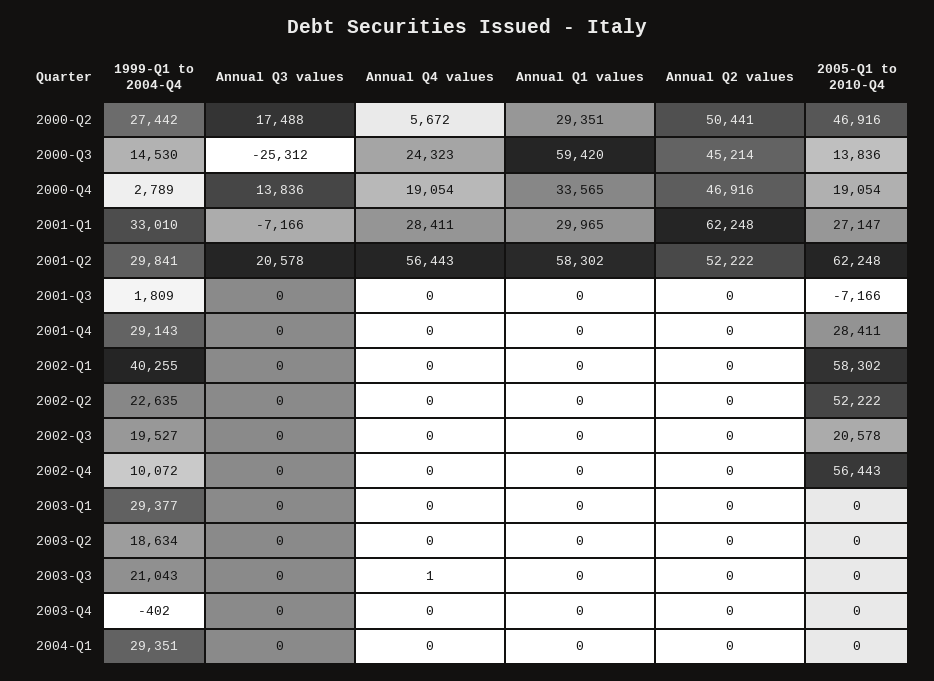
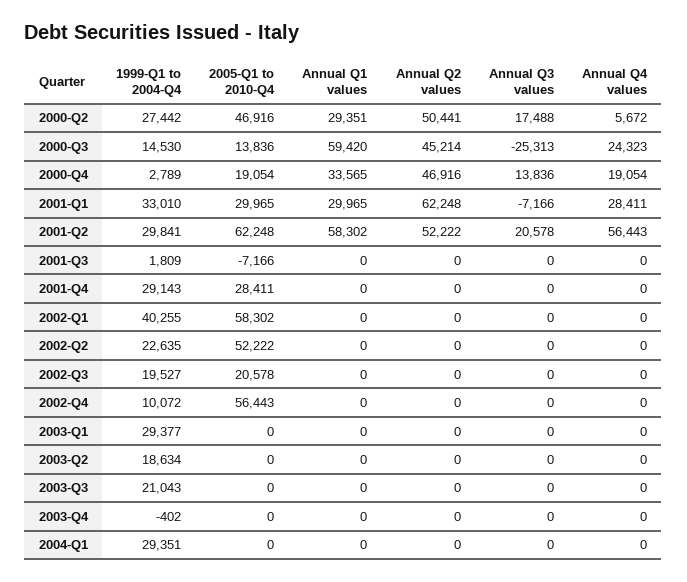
Annual Q3 values, 2000-Q3: -25312 -> -25313
2005-Q1 to 2010-Q4, 2001-Q1: 27147 -> 29965
Annual Q4 values, 2003-Q3: 1 -> 0

